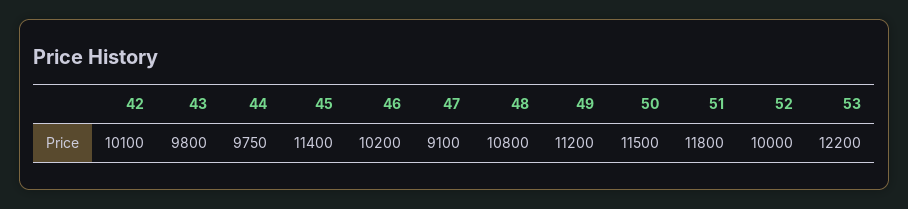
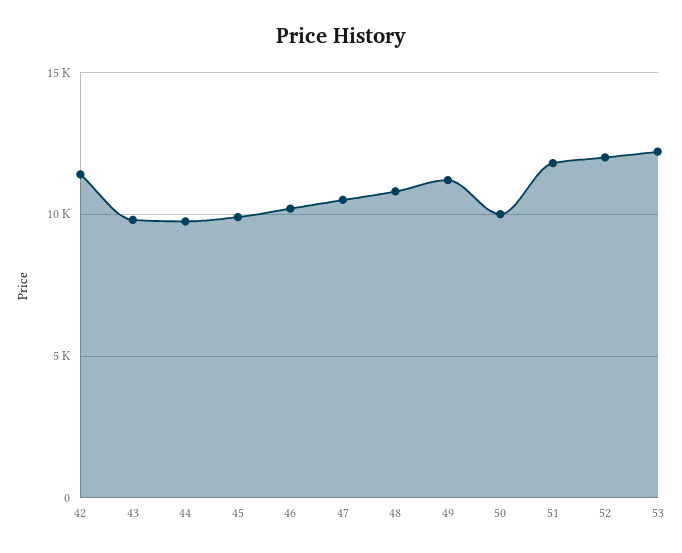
42: 10100 -> 11500
45: 11400 -> 10000
47: 9100 -> 10500
50: 11500 -> 10000
52: 10000 -> 12000

